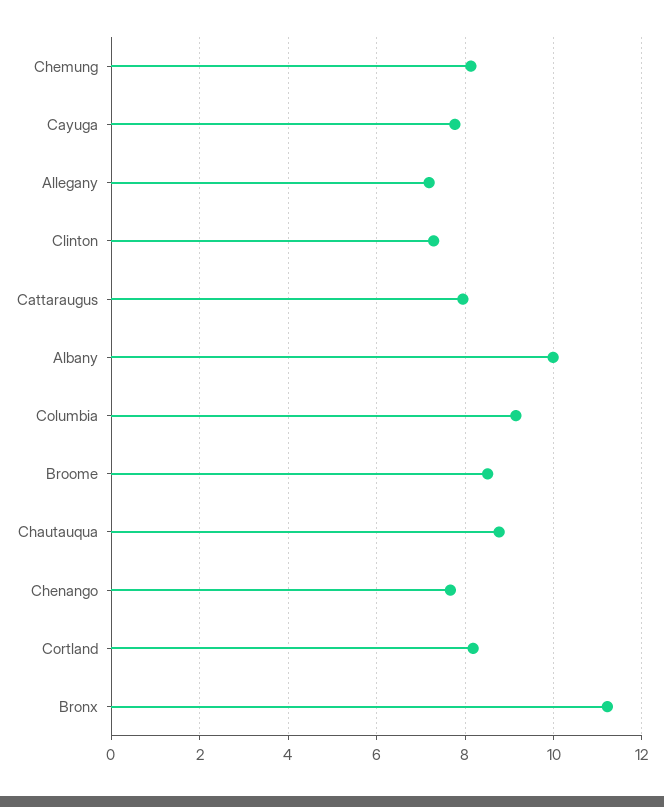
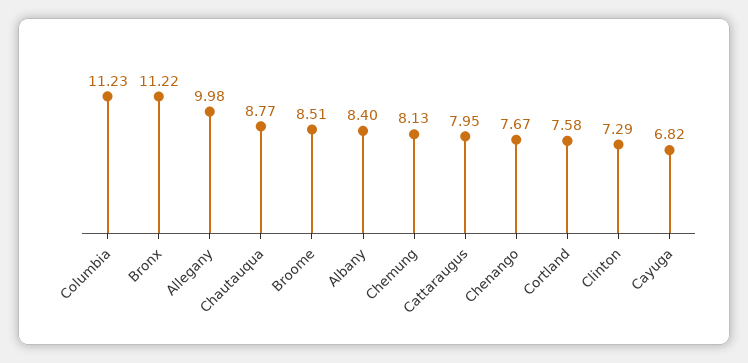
Cayuga: 7.8 -> 6.82
Allegany: 7.2 -> 9.98
Albany: 10 -> 8.4
Columbia: 9.2 -> 11.23
Cortland: 8.2 -> 7.58

